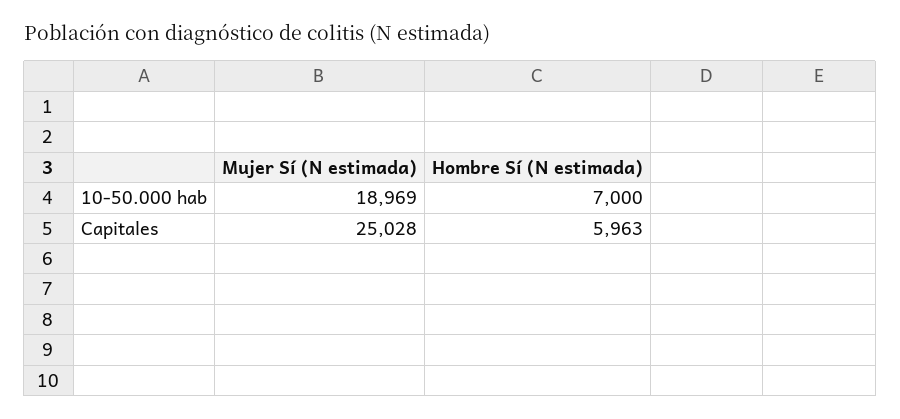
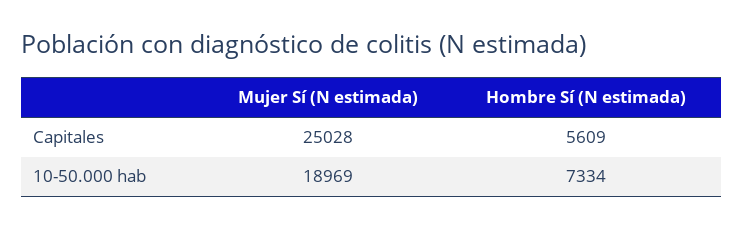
Hombre Sí (N estimada), 10-50.000 hab: 7000 -> 7334
Hombre Sí (N estimada), Capitales: 5963 -> 5609

